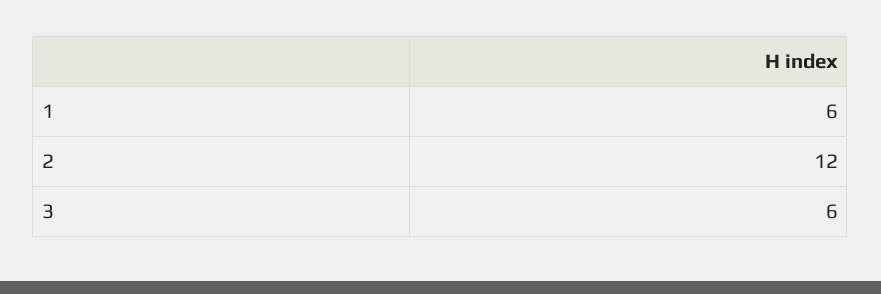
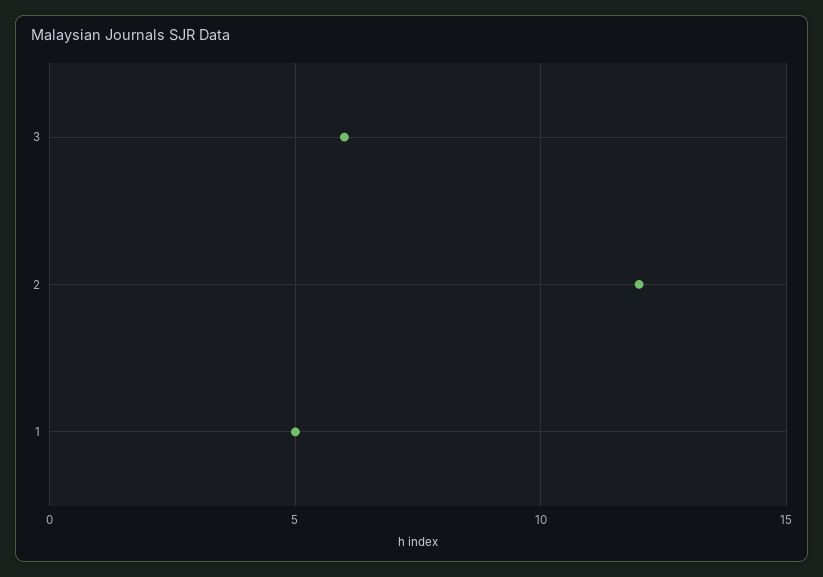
1: 6 -> 5

